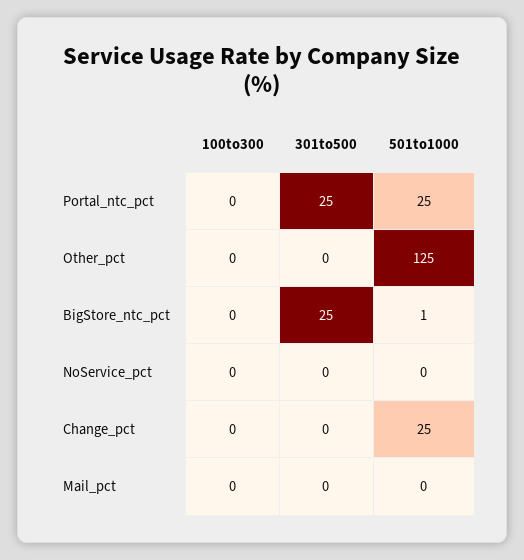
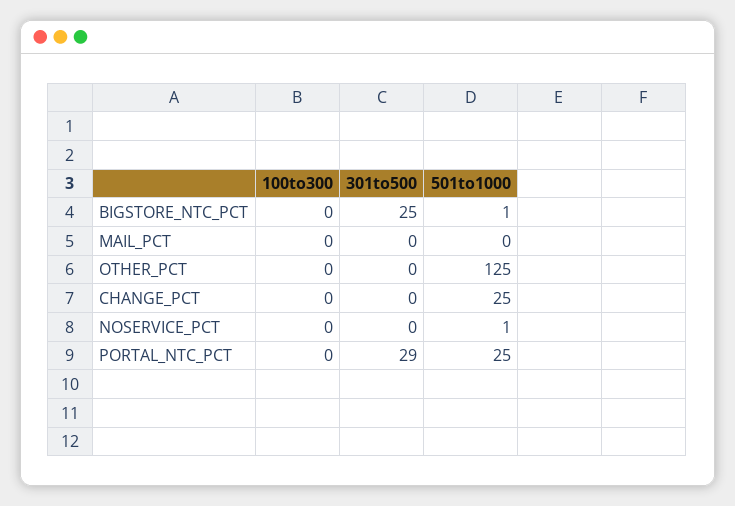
301to500, Portal_ntc_pct: 25 -> 29
501to1000, NoService_pct: 0 -> 1

